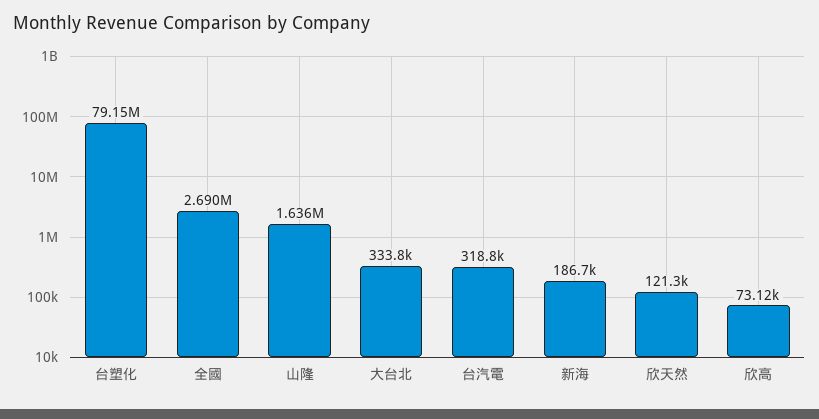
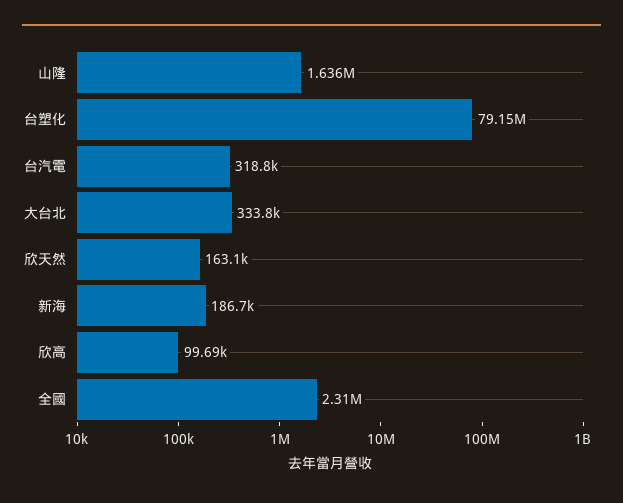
全國: 2690000 -> 2310000
欣天然: 121300 -> 163100
欣高: 73120 -> 99690

